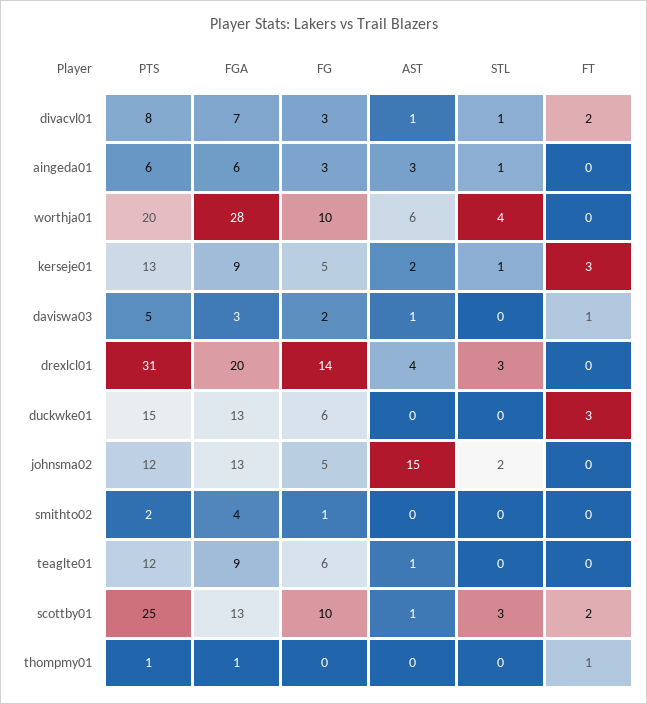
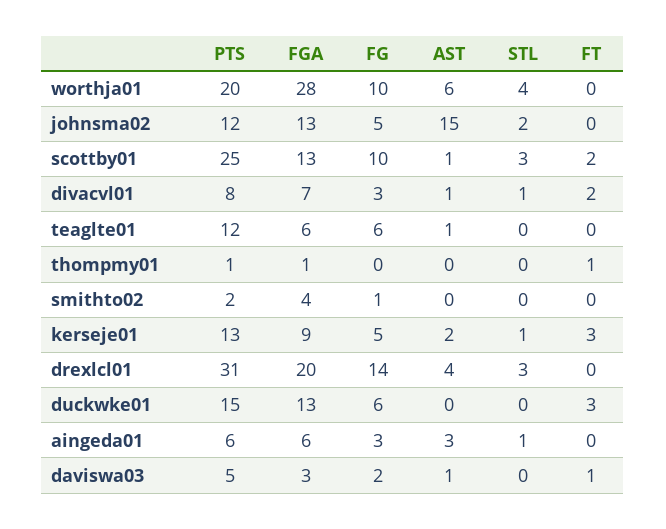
FGA, teaglte01: 9 -> 6

